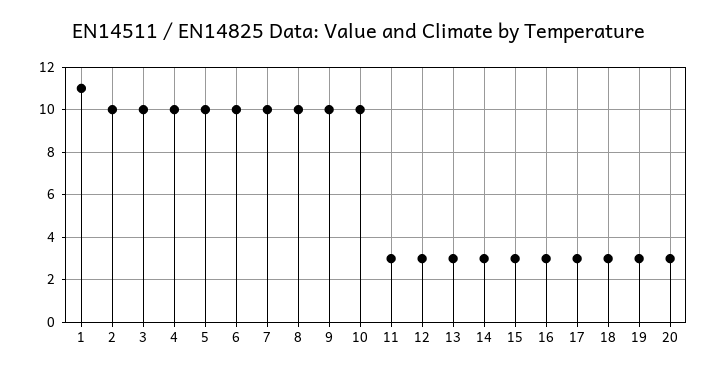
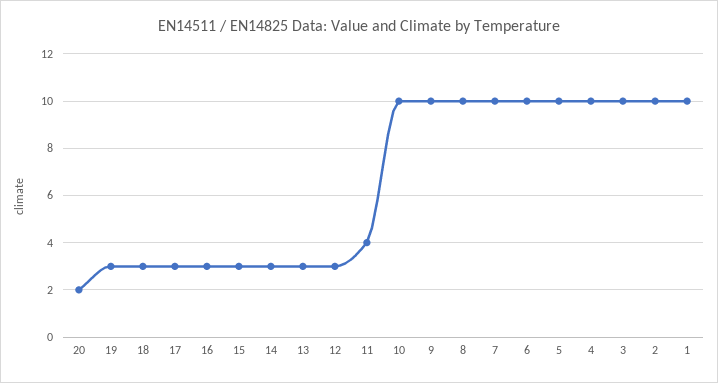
1: 11 -> 10
11: 3 -> 4
20: 3 -> 2

